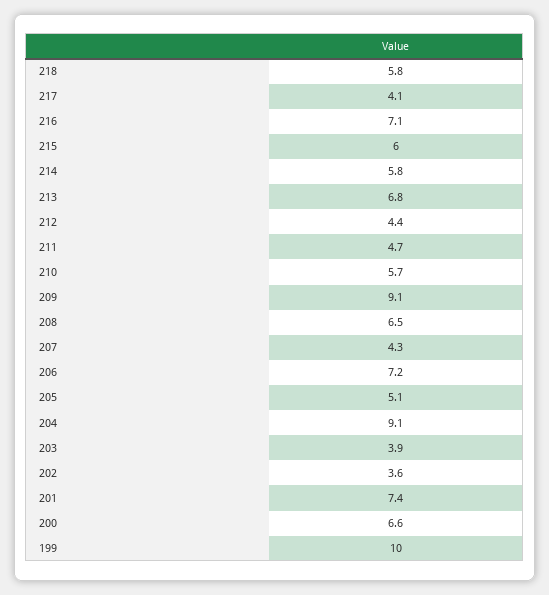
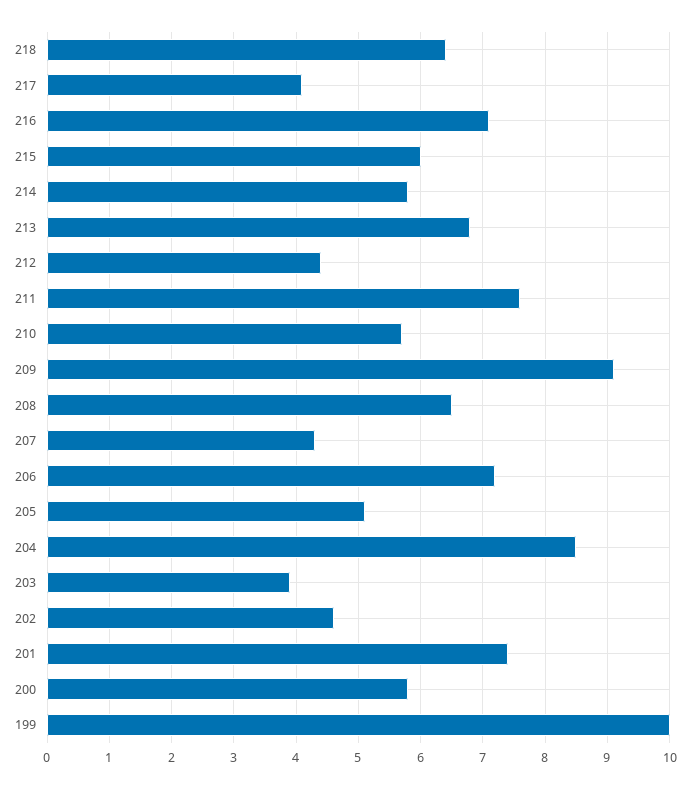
218: 5.8 -> 6.4
211: 4.7 -> 7.6
204: 9.1 -> 8.5
202: 3.6 -> 4.6
200: 6.6 -> 5.8

